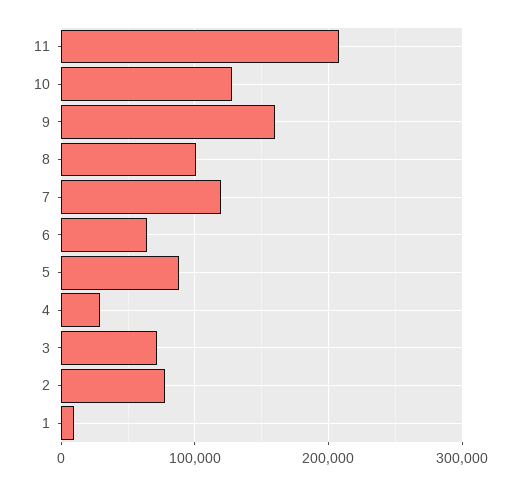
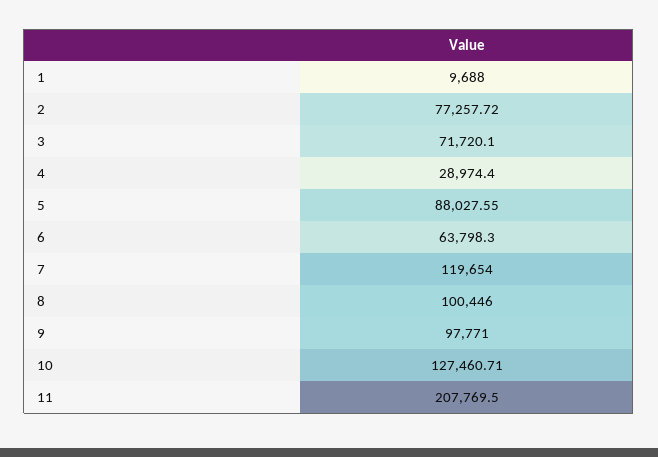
9: 160000 -> 97771

